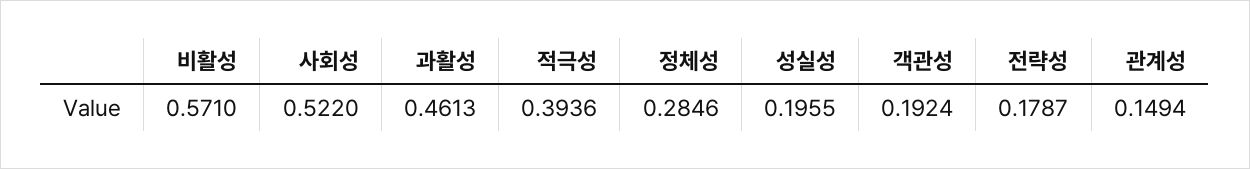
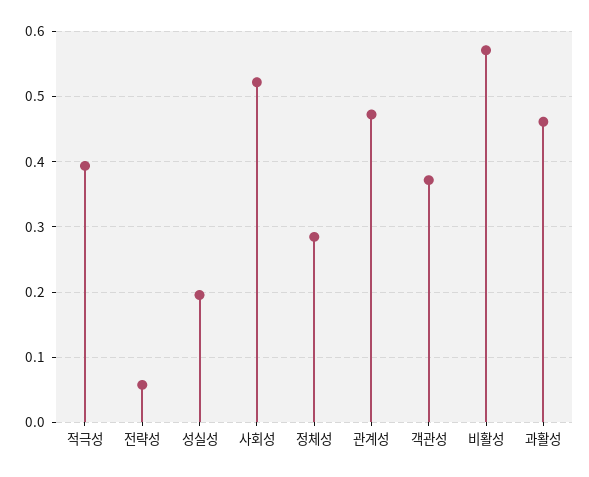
객관성: 0.1924 -> 0.37
전략성: 0.1787 -> 0.06
관계성: 0.1494 -> 0.47

